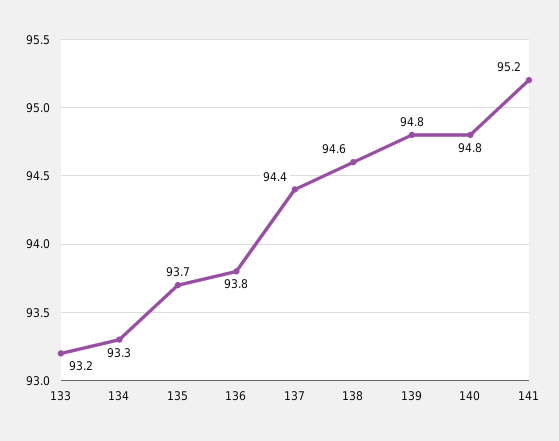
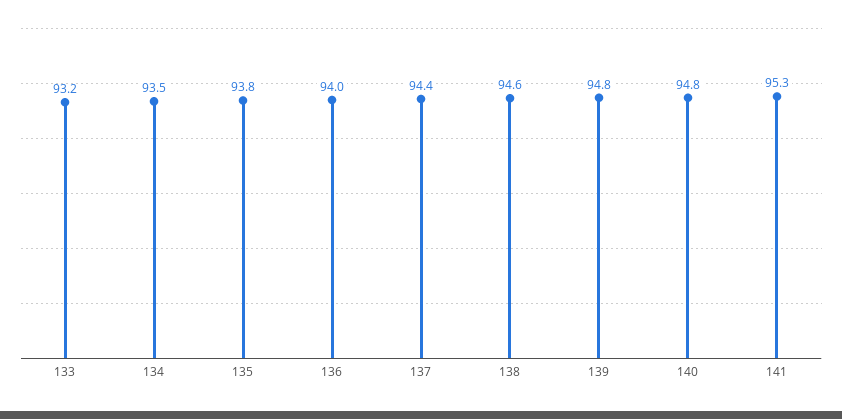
134: 93.3 -> 93.5
135: 93.7 -> 93.8
136: 93.8 -> 94
141: 95.2 -> 95.3

